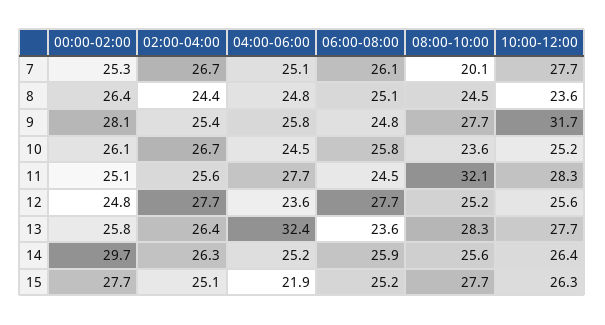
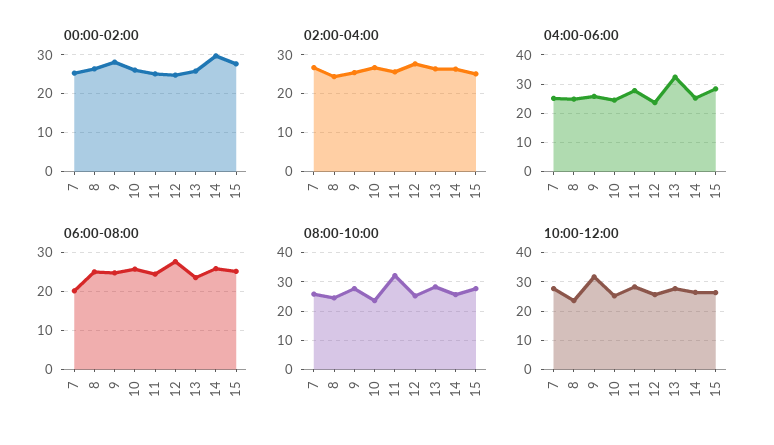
06:00-08:00, 7: 26.1 -> 20
08:00-10:00, 7: 20.1 -> 25
04:00-06:00, 15: 21.9 -> 27.5

